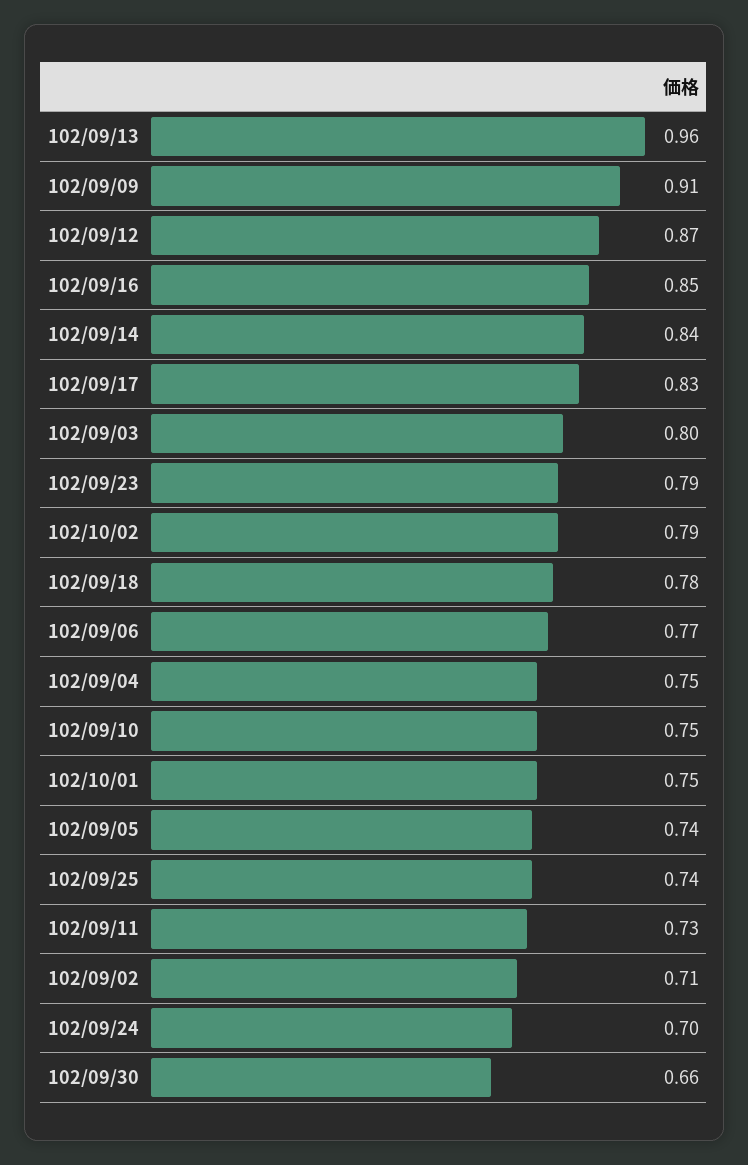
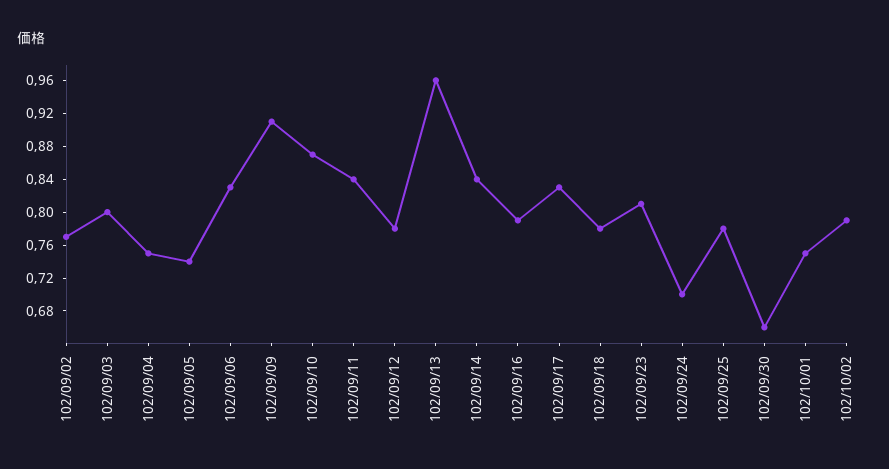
102/09/12: 0.87 -> 0.78
102/09/16: 0.85 -> 0.79
102/09/23: 0.79 -> 0.81
102/09/06: 0.77 -> 0.83
102/09/10: 0.75 -> 0.87
102/09/25: 0.74 -> 0.78
102/09/11: 0.73 -> 0.84
102/09/02: 0.71 -> 0.77

